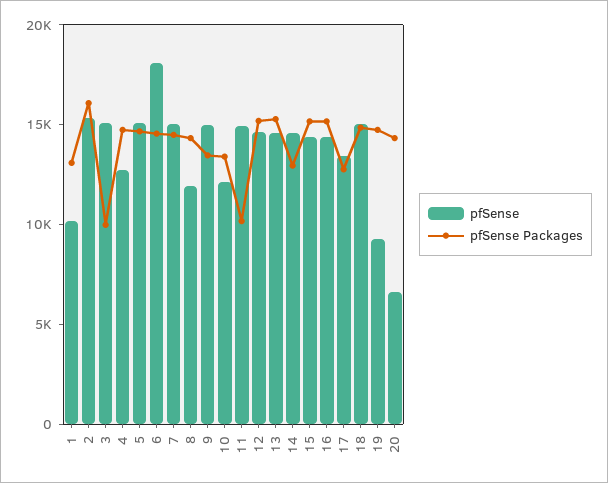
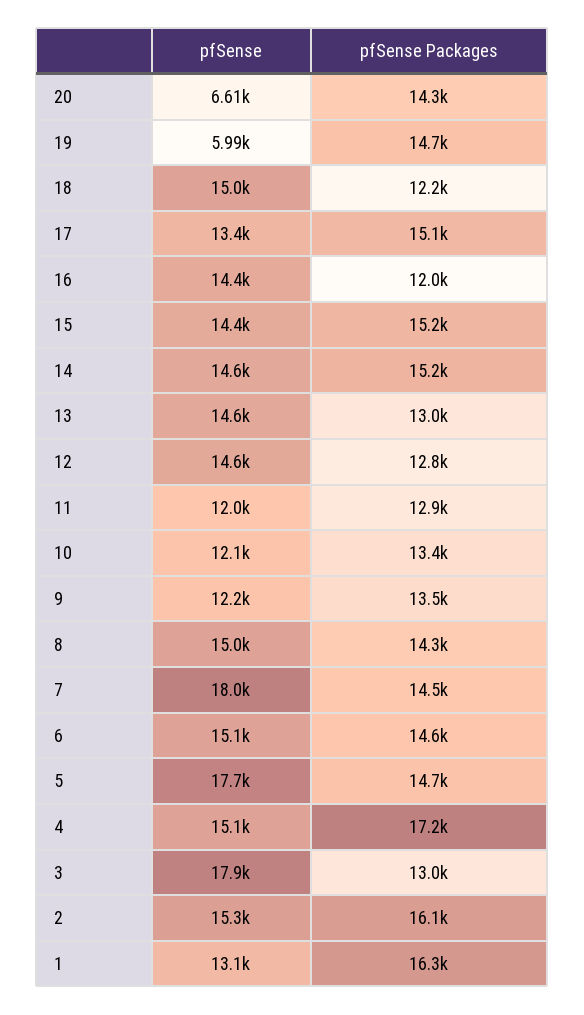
pfSense, 1: 10000 -> 13100
pfSense Packages, 1: 13000 -> 16300
pfSense, 3: 15000 -> 17900
pfSense Packages, 3: 10000 -> 13000
pfSense, 4: 13000 -> 15100
pfSense Packages, 4: 15000 -> 17200
pfSense, 5: 15000 -> 17700
pfSense, 6: 18000 -> 15100
pfSense, 7: 15000 -> 18000
pfSense, 8: 12000 -> 15000
pfSense, 9: 15000 -> 12200
pfSense, 11: 15000 -> 12000
pfSense Packages, 11: 10000 -> 12900
pfSense Packages, 12: 15000 -> 12800
pfSense Packages, 13: 15000 -> 13000
pfSense Packages, 14: 13000 -> 15200
pfSense Packages, 16: 15000 -> 12000
pfSense Packages, 17: 13000 -> 15100
pfSense Packages, 18: 15000 -> 12200
pfSense, 19: 9000 -> 5990

